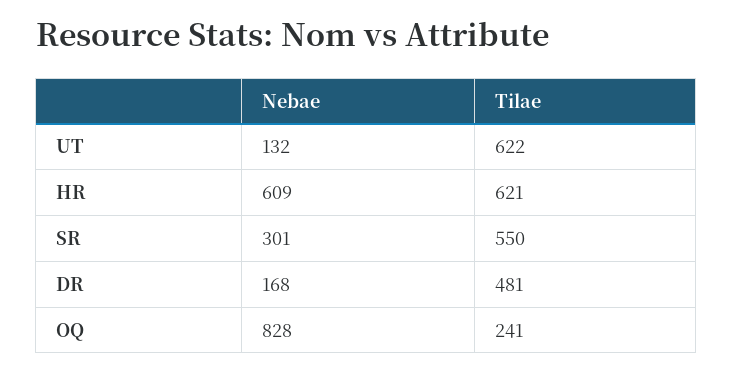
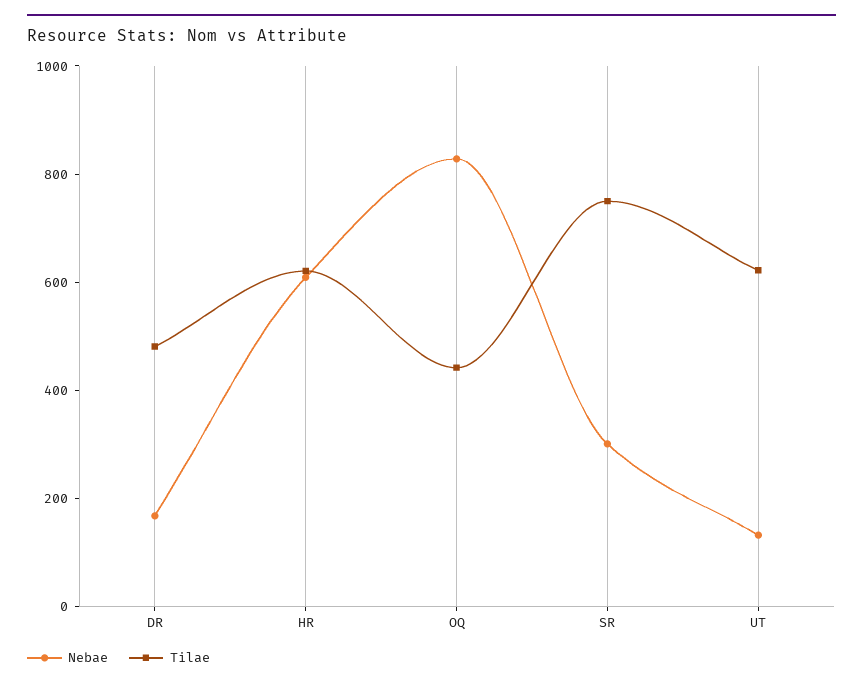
Tilae, SR: 550 -> 750
Tilae, OQ: 241 -> 450

